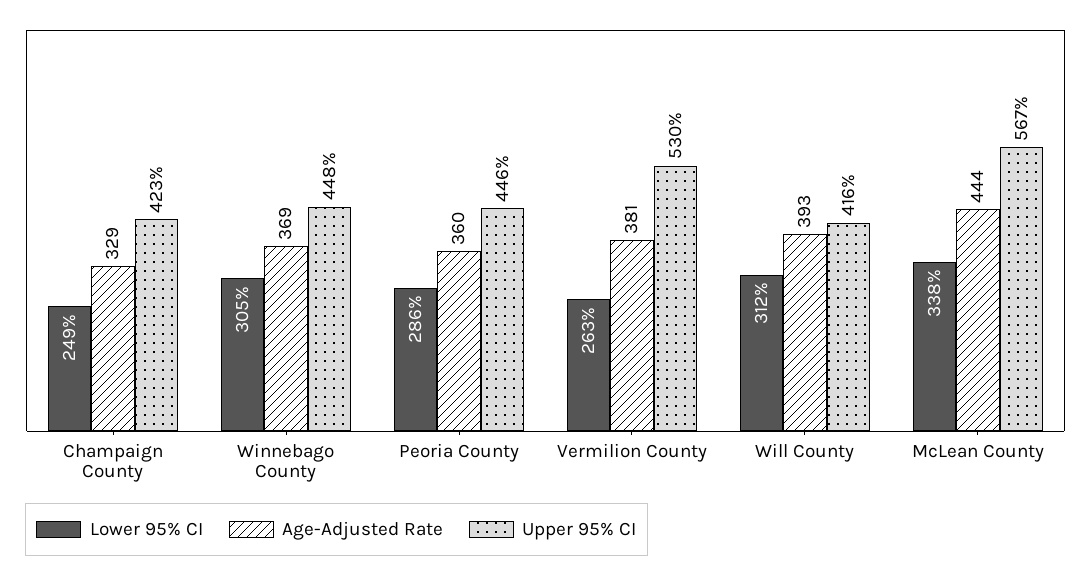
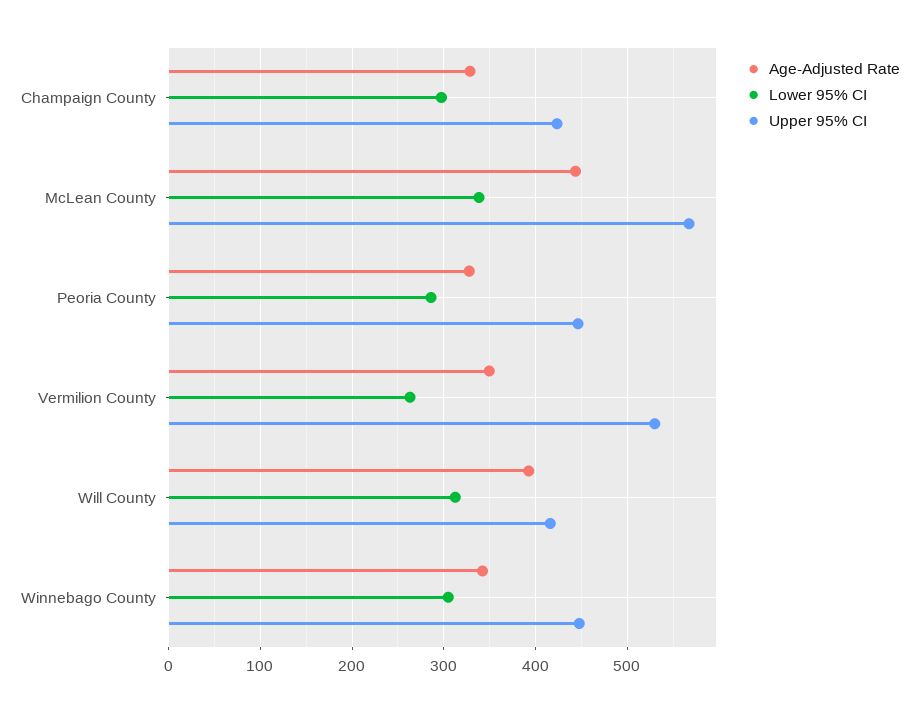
Lower 95% CI, Champaign County: 249 -> 300
Age-Adjusted Rate, Winnebago County: 369 -> 340
Age-Adjusted Rate, Peoria County: 360 -> 330
Age-Adjusted Rate, Vermilion County: 381 -> 350

